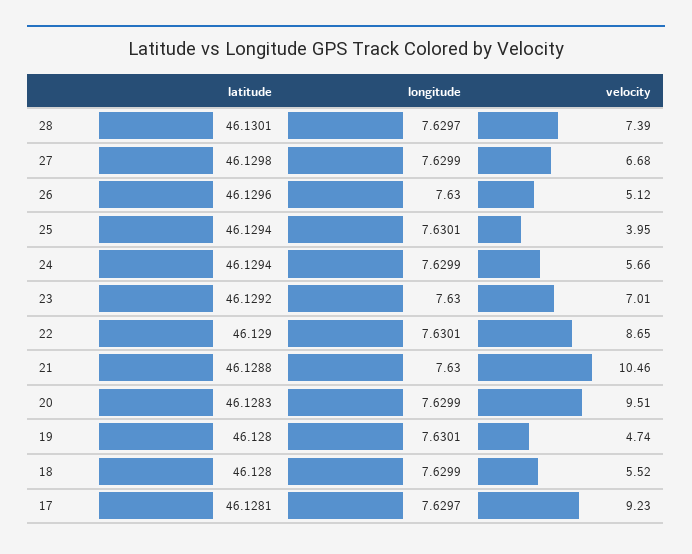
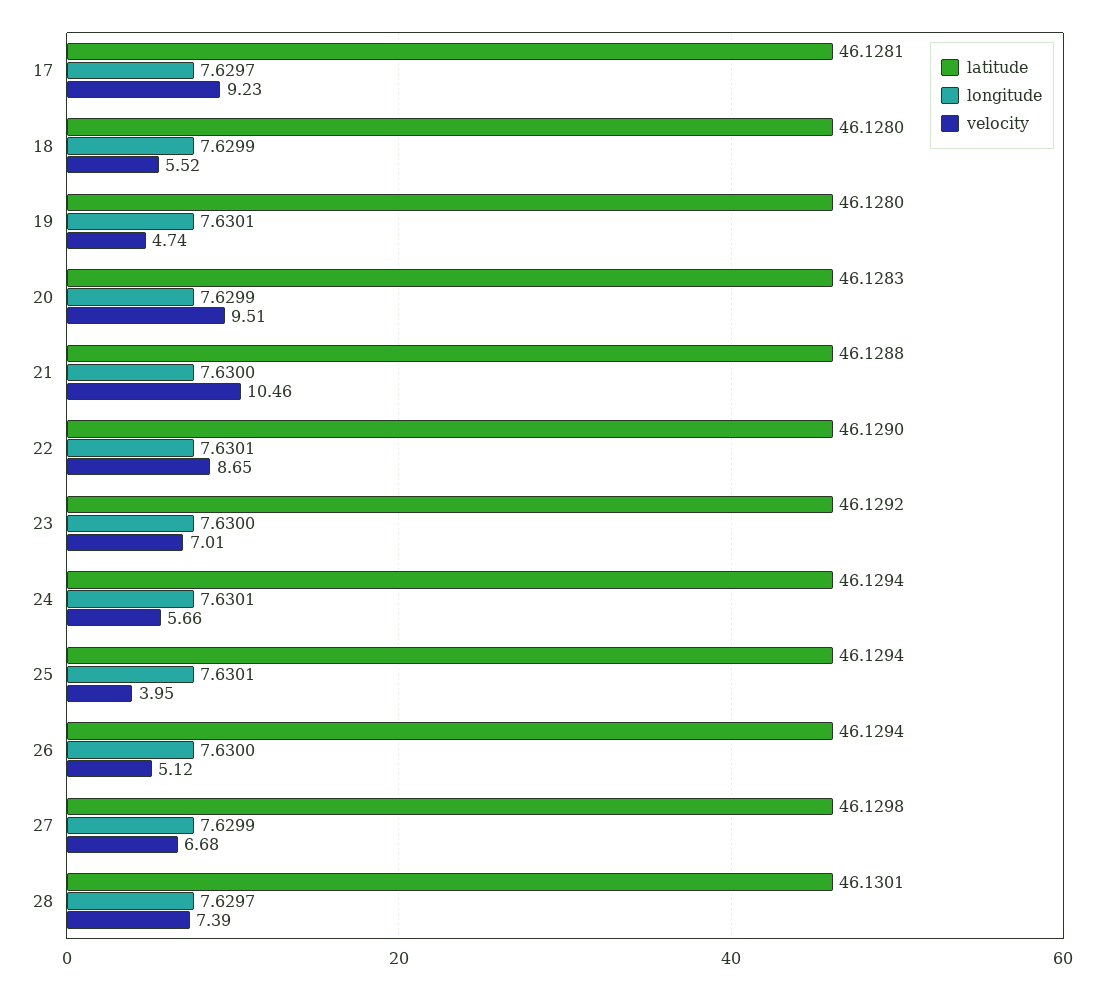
latitude, 26: 46.1296 -> 46.1294
longitude, 24: 7.6299 -> 7.6301

